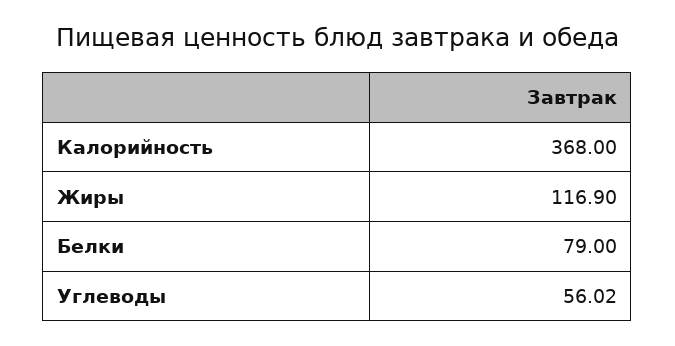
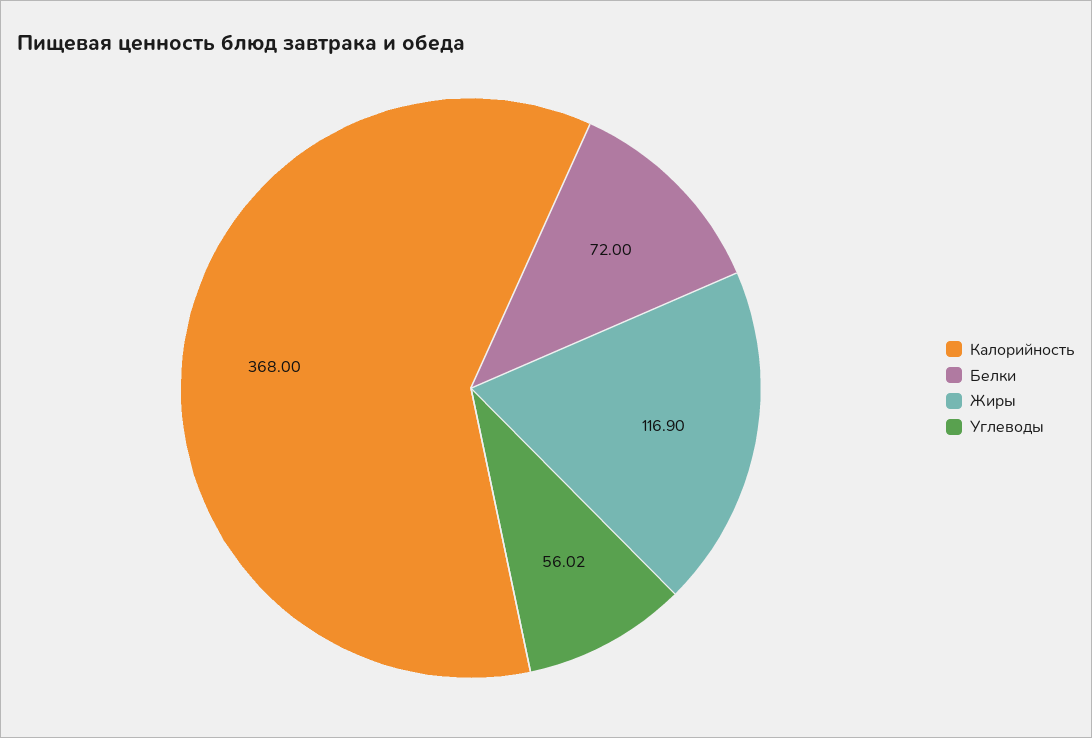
Белки: 79 -> 72

